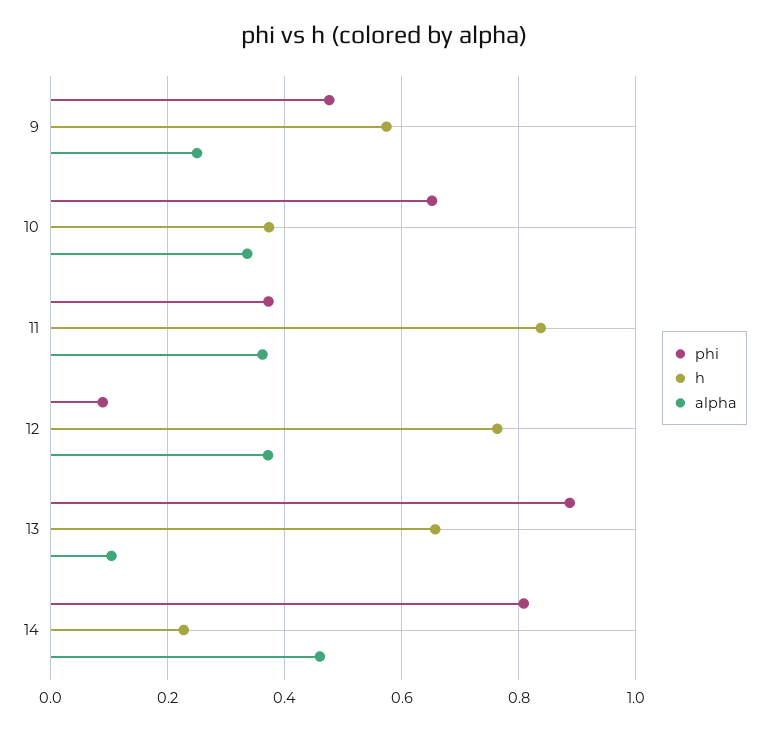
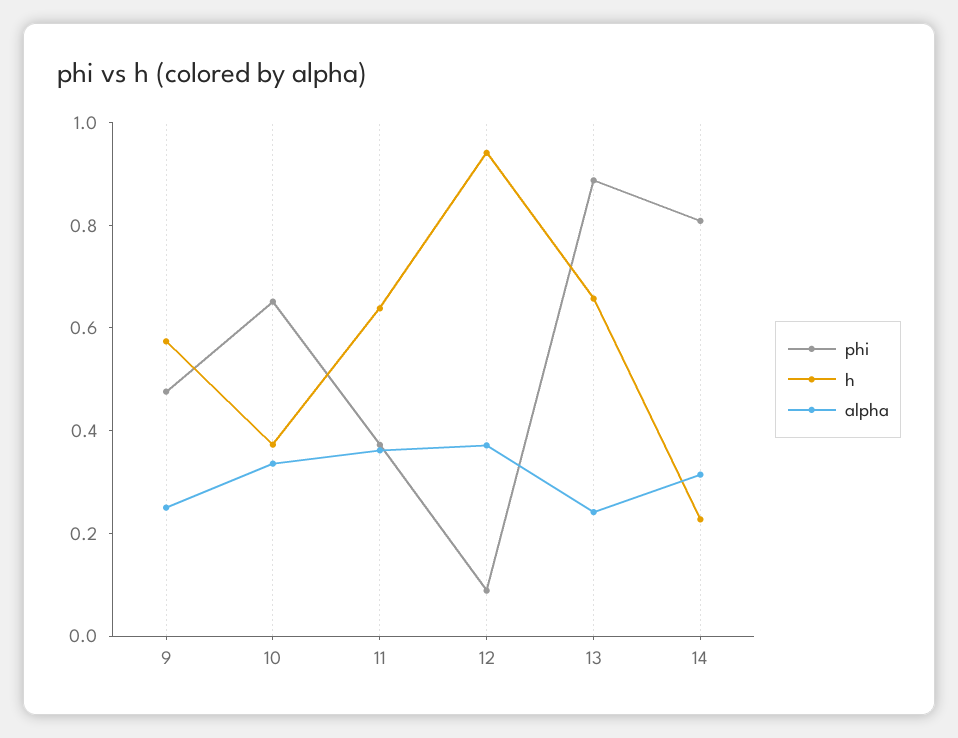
h, 11: 0.84 -> 0.65
h, 12: 0.76 -> 0.95
alpha, 13: 0.1 -> 0.25
alpha, 14: 0.46 -> 0.3

